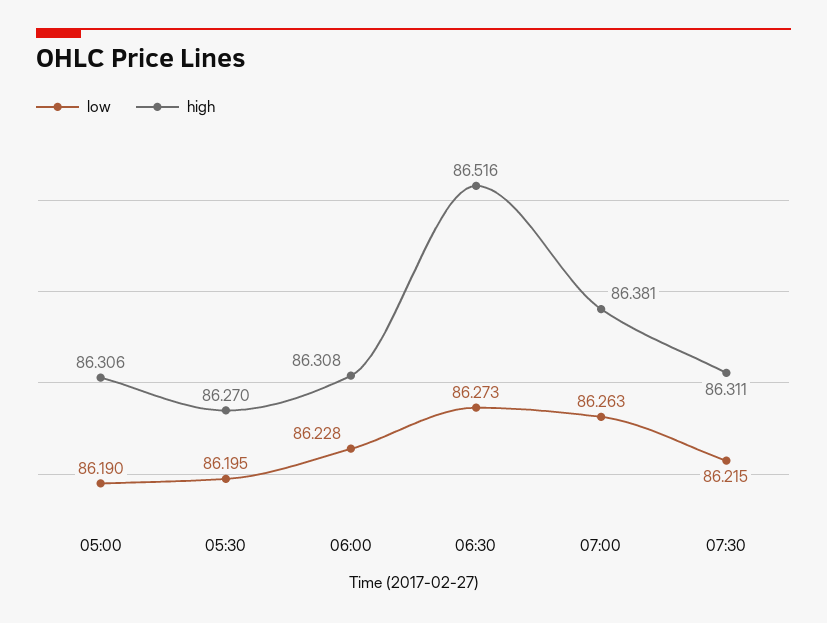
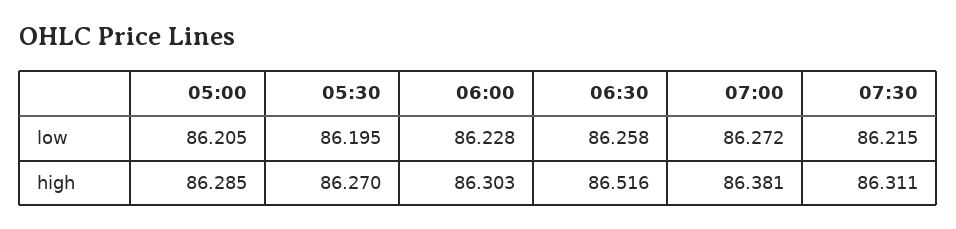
low, 05:00: 86.19 -> 86.205
high, 05:00: 86.306 -> 86.285
high, 06:00: 86.308 -> 86.303
low, 06:30: 86.273 -> 86.258
low, 07:00: 86.263 -> 86.272

